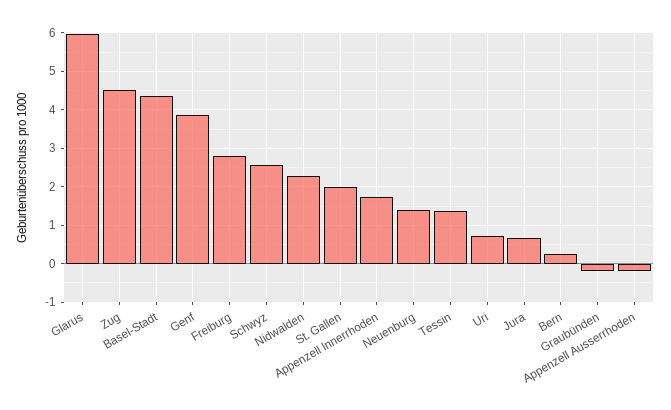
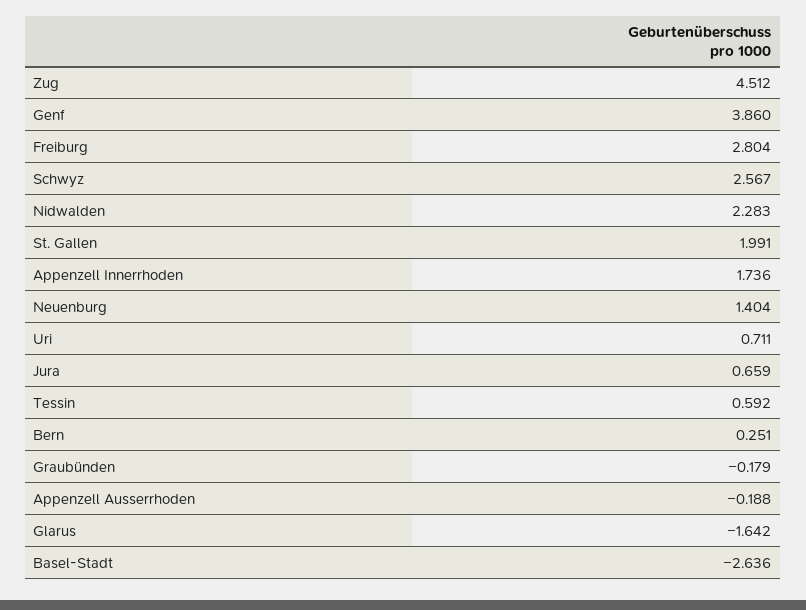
Glarus: 6 -> -1.642
Basel-Stadt: 4.4 -> -2.636
Tessin: 1.4 -> 0.592

